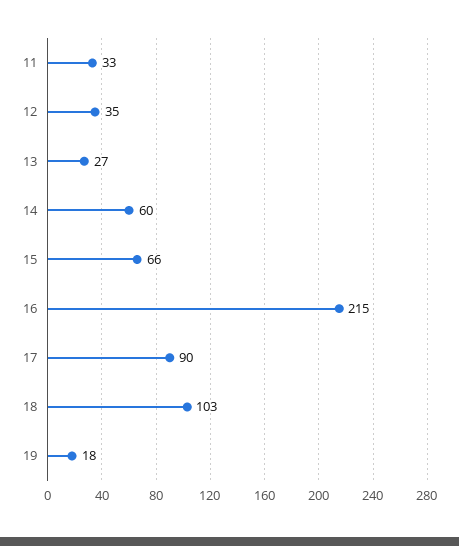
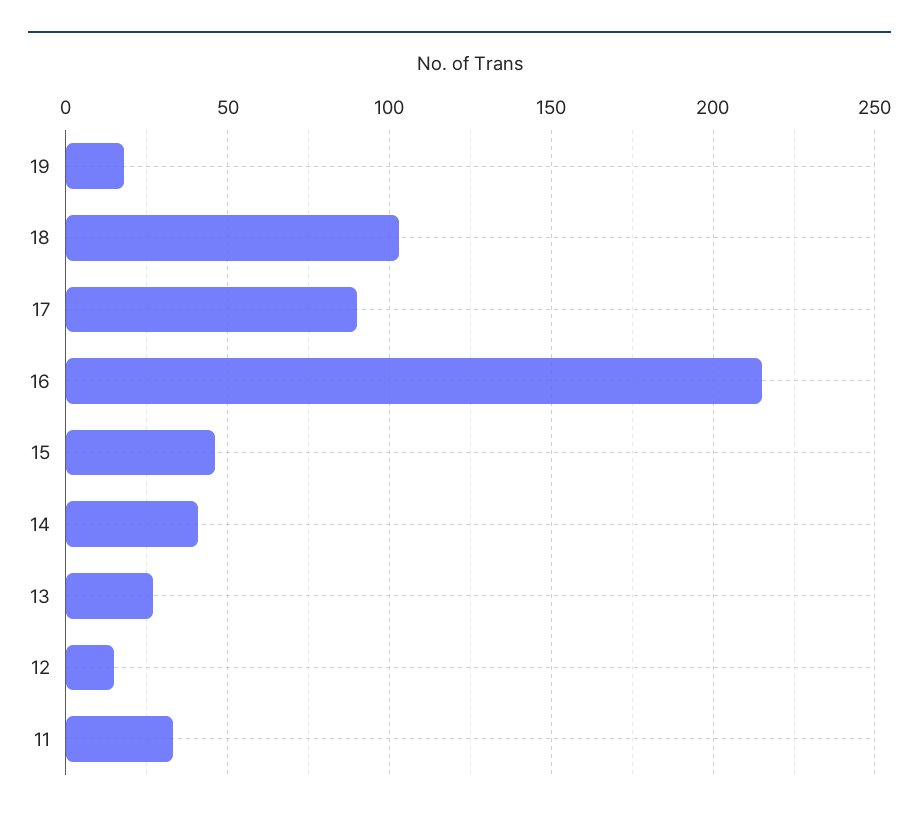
12: 35 -> 15
14: 60 -> 40
15: 66 -> 45

